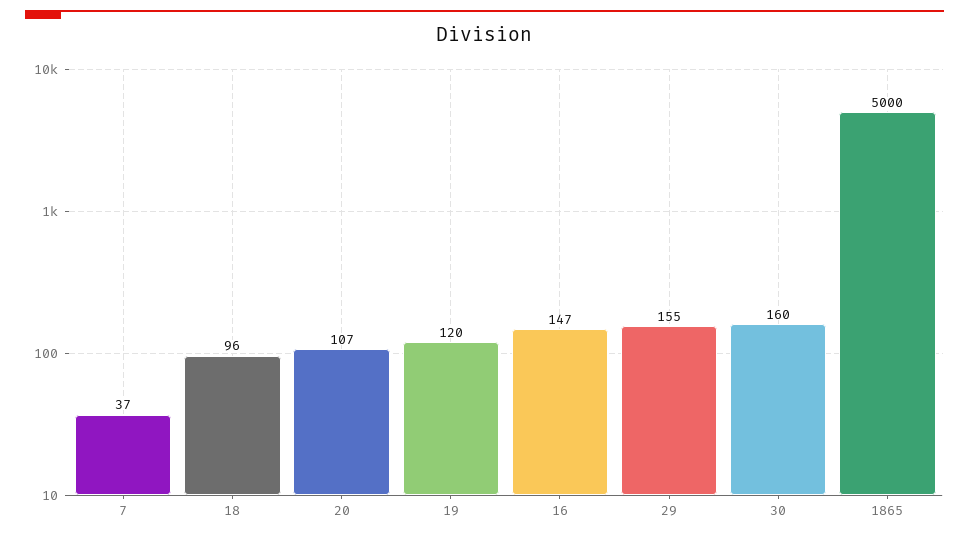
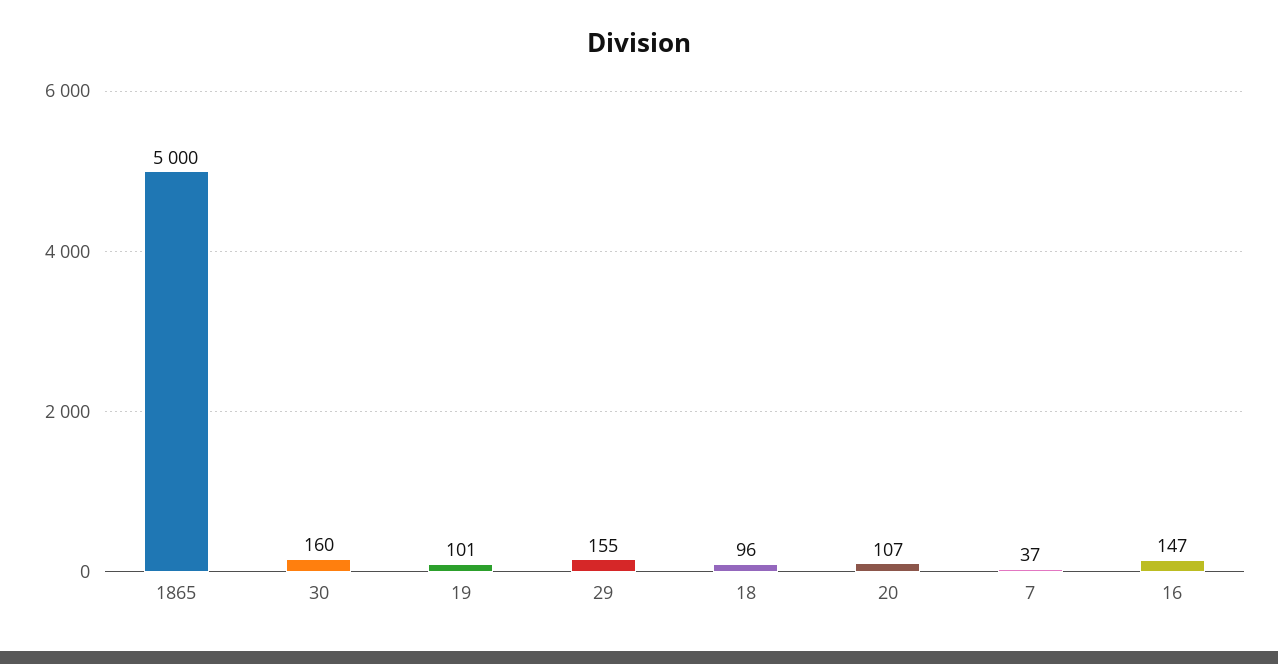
19: 120 -> 101

